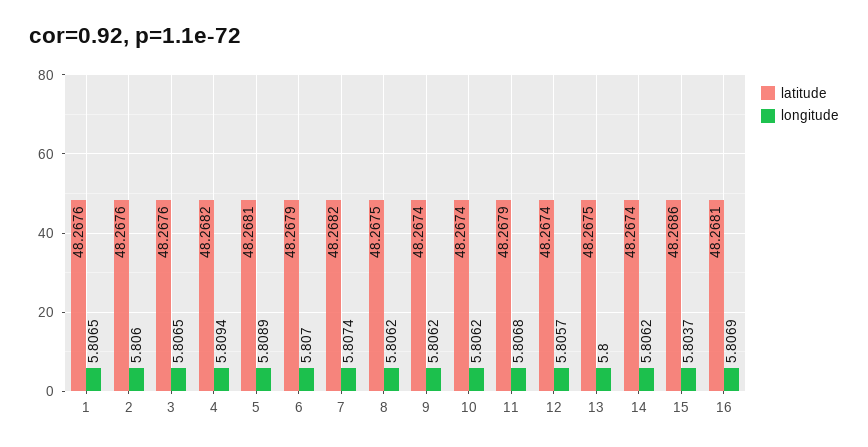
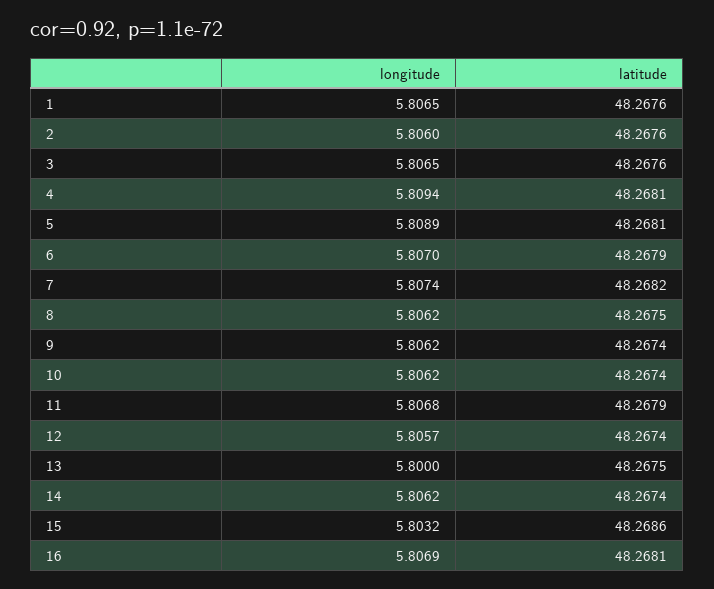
latitude, 4: 48.2682 -> 48.2681
longitude, 15: 5.8037 -> 5.8032

